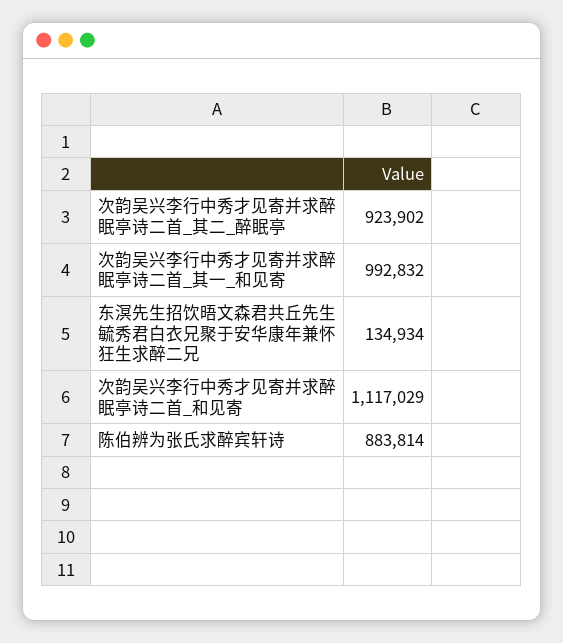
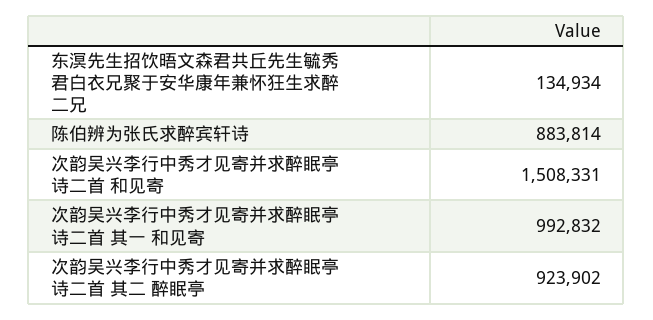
次韵吴兴李行中秀才见寄并求醉眠亭诗二首_和见寄: 1117029 -> 1508331

